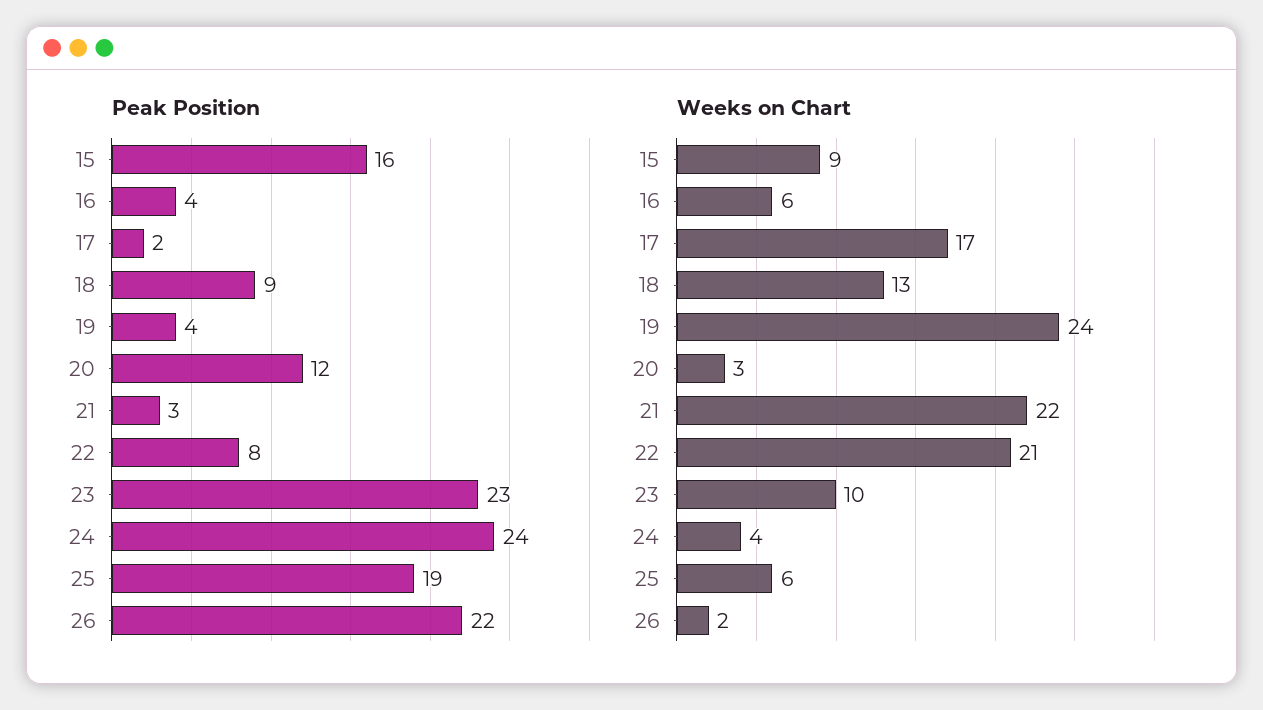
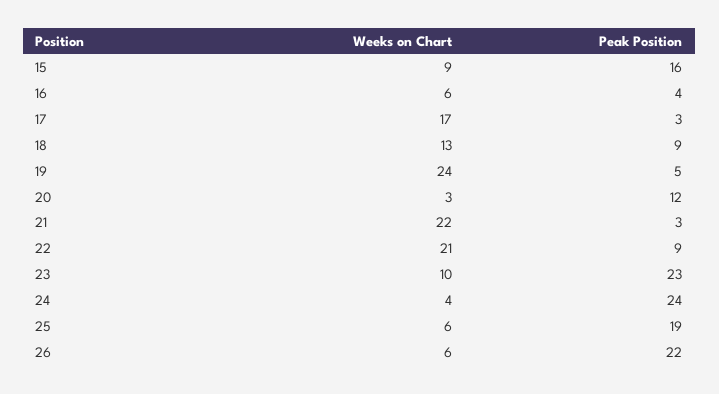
Peak Position, 17: 2 -> 3
Peak Position, 19: 4 -> 5
Peak Position, 22: 8 -> 9
Weeks on Chart, 26: 2 -> 6

